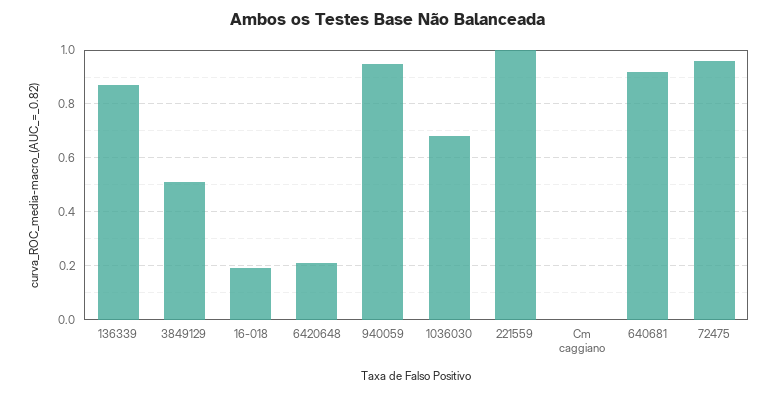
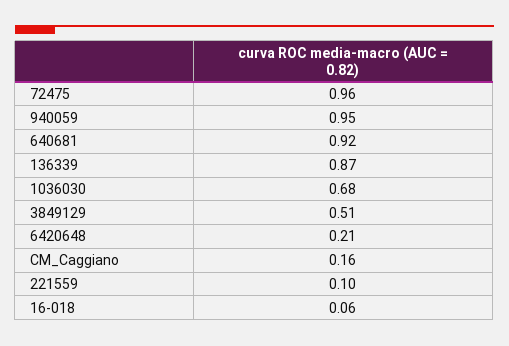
16-018: 0.2 -> 0.06
221559: 1 -> 0.1
Cm caggiano: 0 -> 0.16

